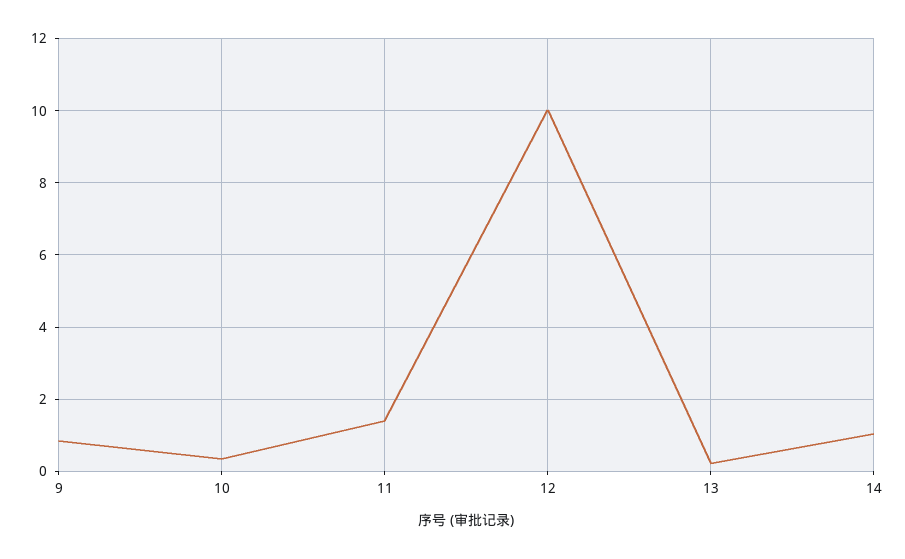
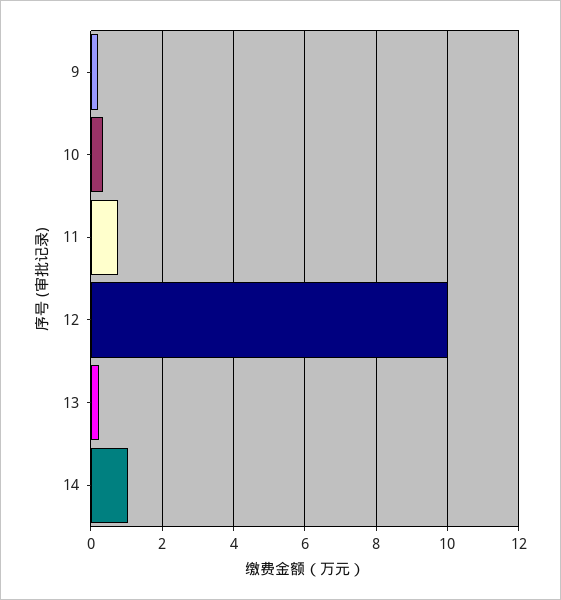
9: 0.8 -> 0.2
11: 1.4 -> 0.8

